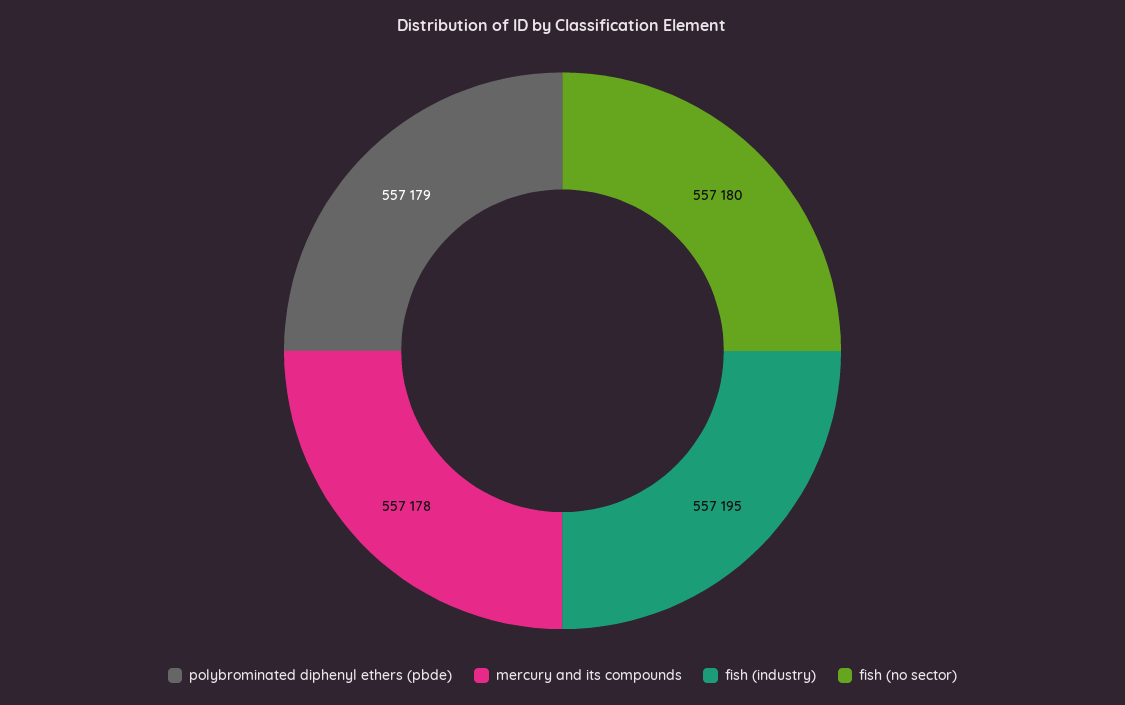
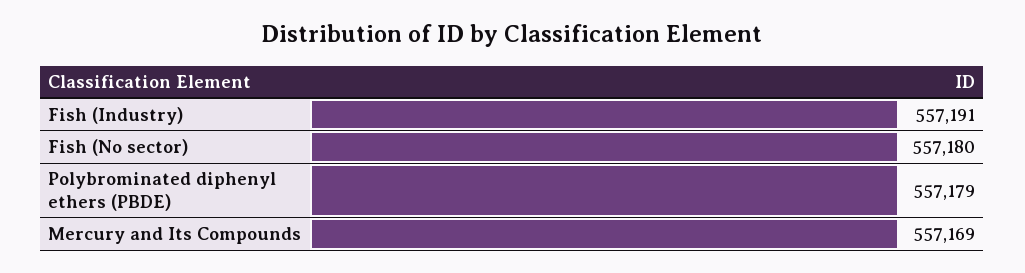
mercury and its compounds: 557178 -> 557169
fish (industry): 557195 -> 557191

